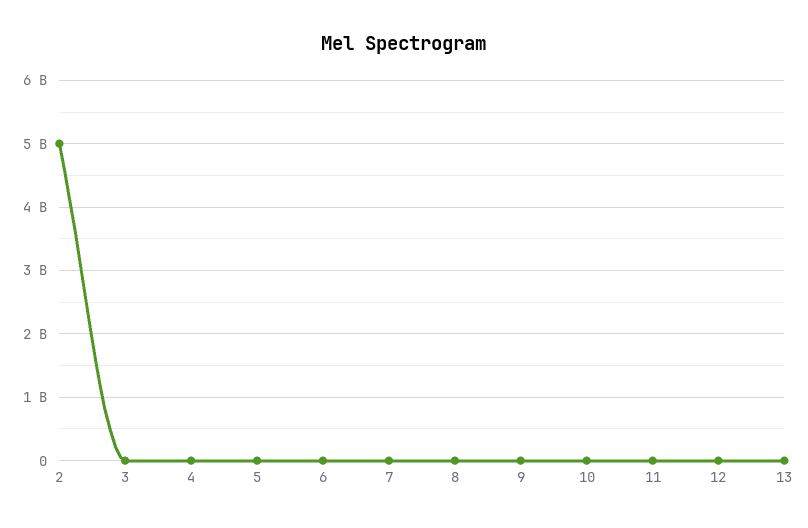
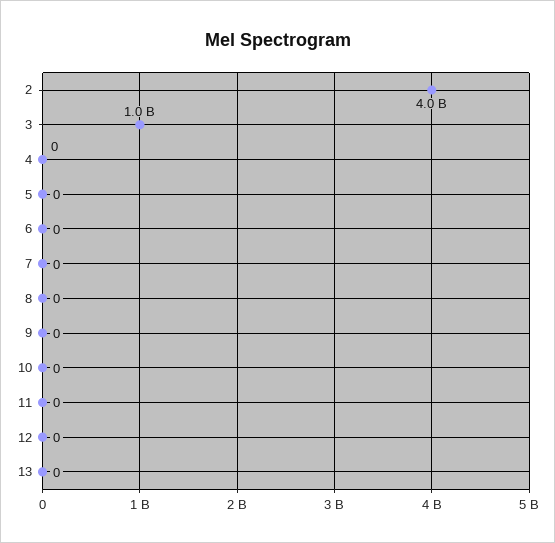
2: 5000000000 -> 4000000000
3: 0 -> 1000000000

